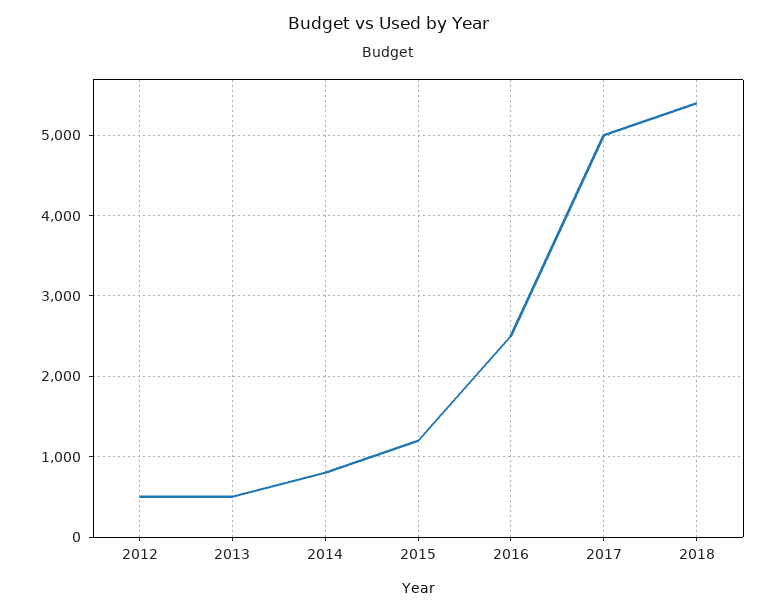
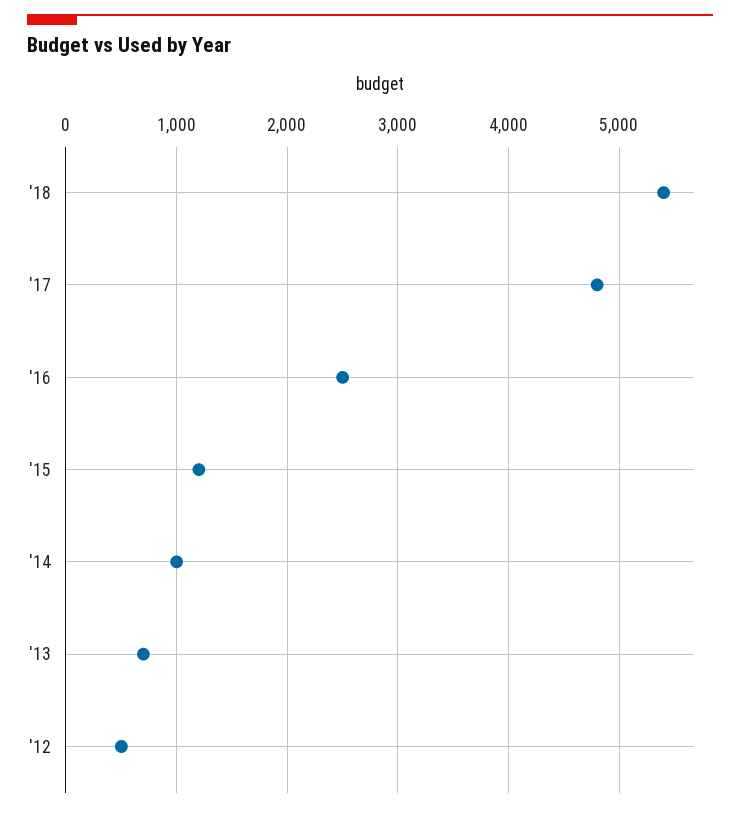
2013: 500 -> 700
2014: 800 -> 1000
2017: 5000 -> 4800

